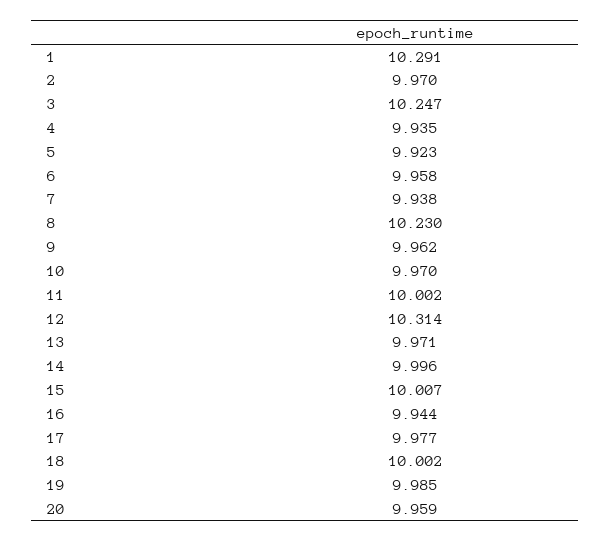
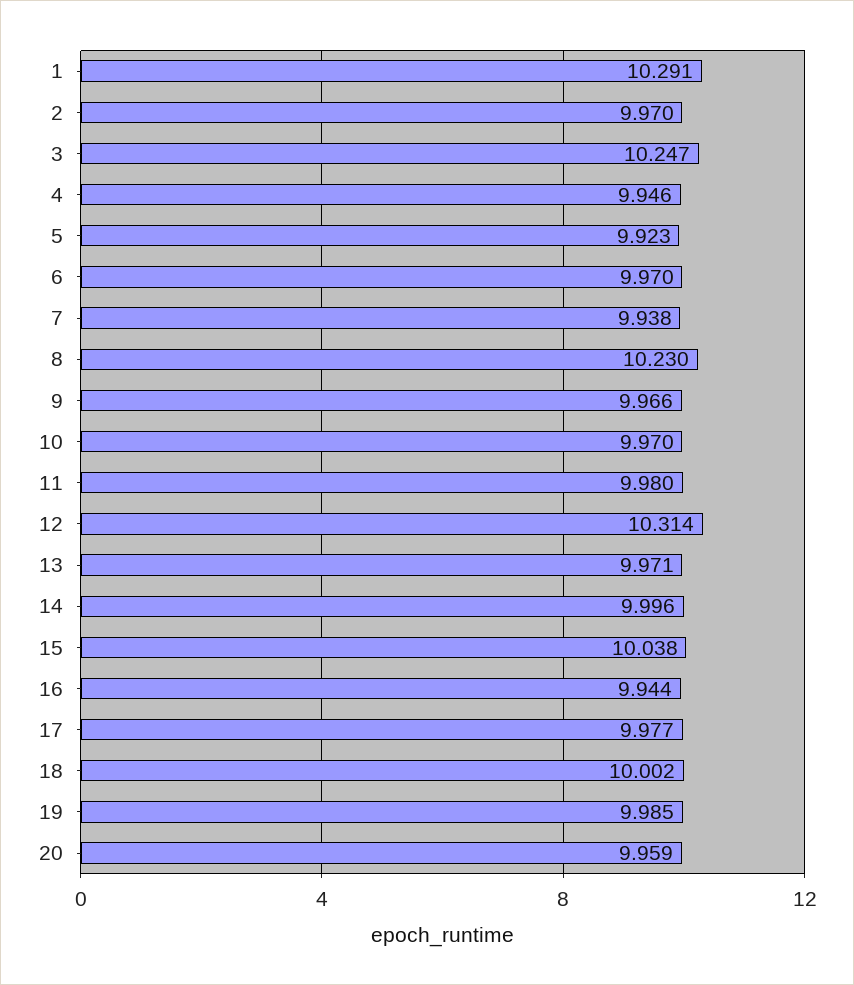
4: 9.935 -> 9.946
6: 9.958 -> 9.97
9: 9.962 -> 9.966
11: 10.002 -> 9.98
15: 10.007 -> 10.038

